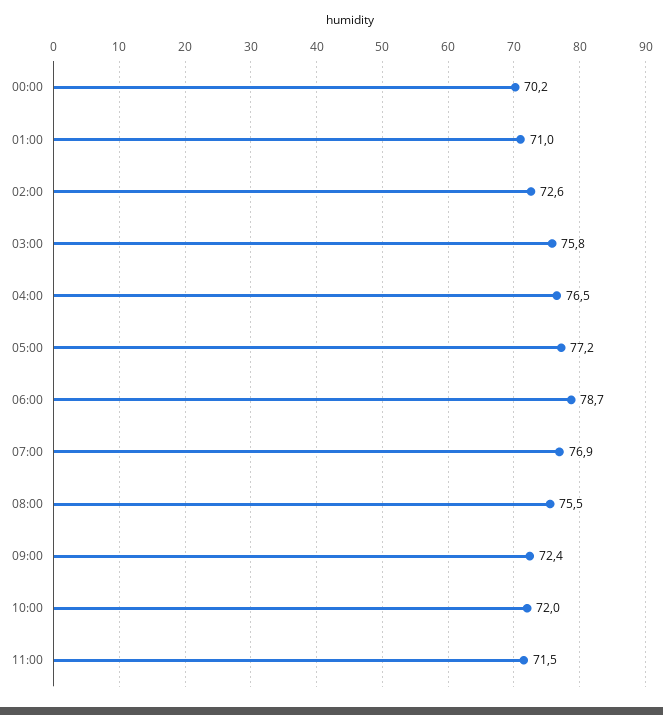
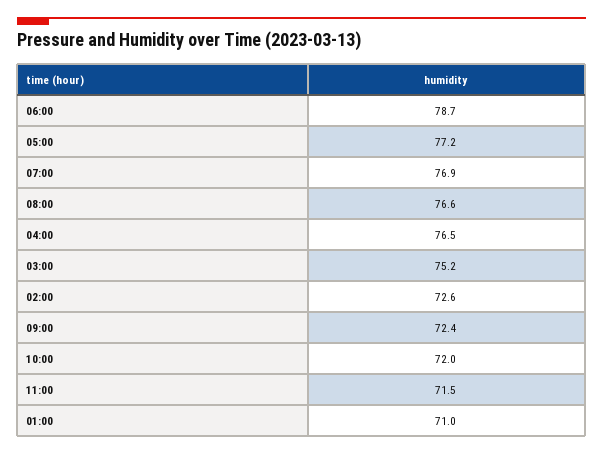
00:00: 70.2 -> none
03:00: 75.8 -> 75.2
08:00: 75.5 -> 76.6

